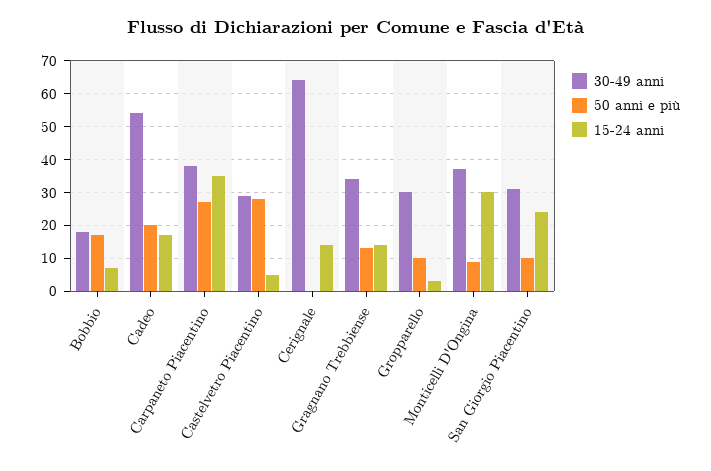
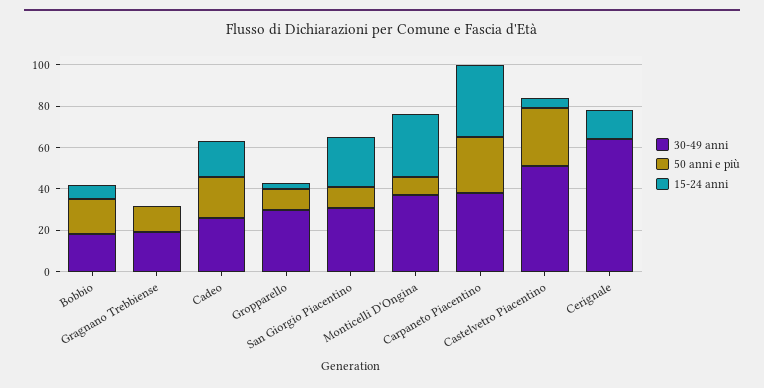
30-49 anni, Cadeo: 55 -> 25
30-49 anni, Castelvetro Piacentino: 30 -> 50
30-49 anni, Gragnano Trebbiense: 35 -> 20
15-24 anni, Gragnano Trebbiense: 15 -> 0

